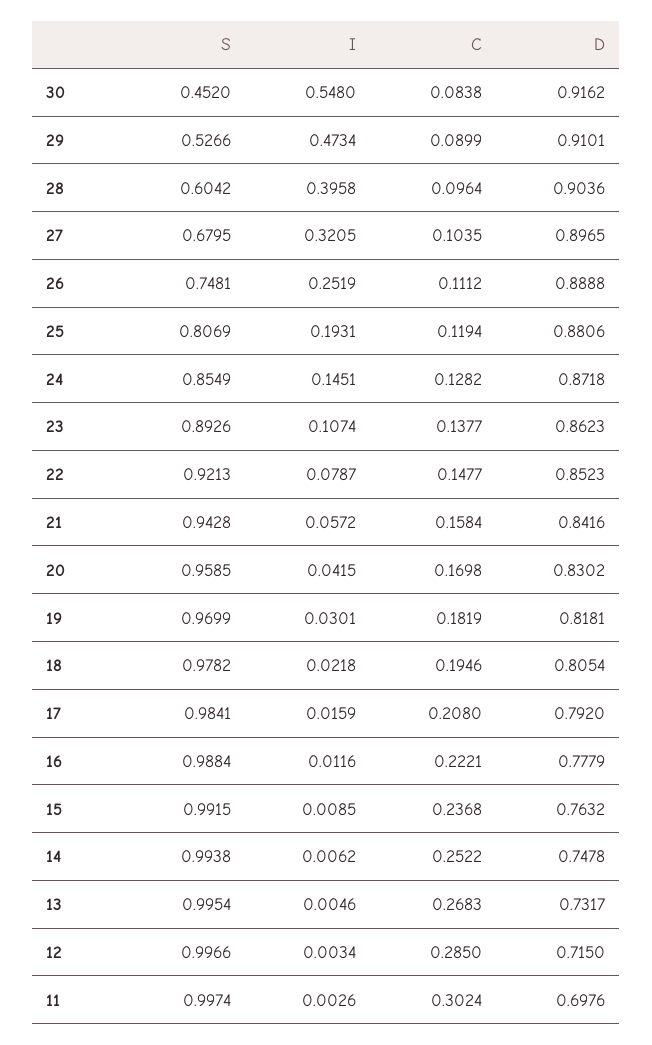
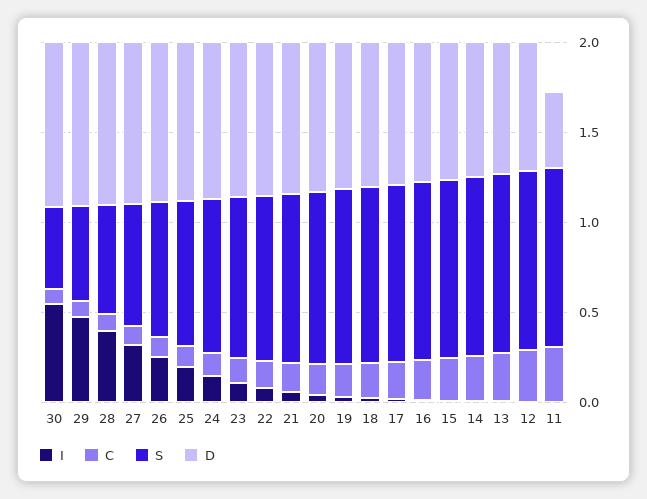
D, 11: 0.6976 -> 0.4

